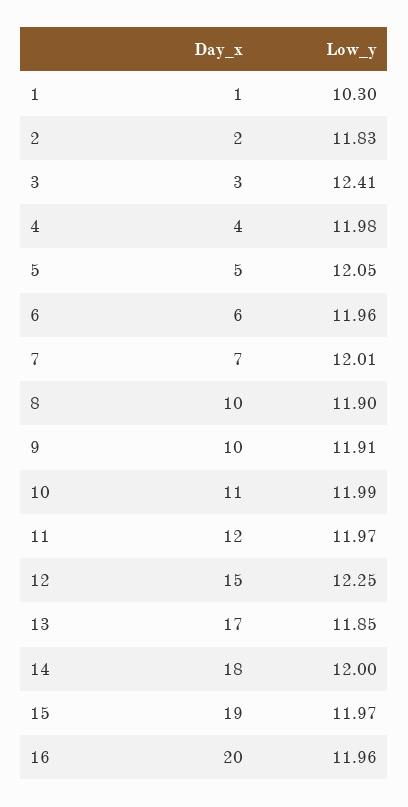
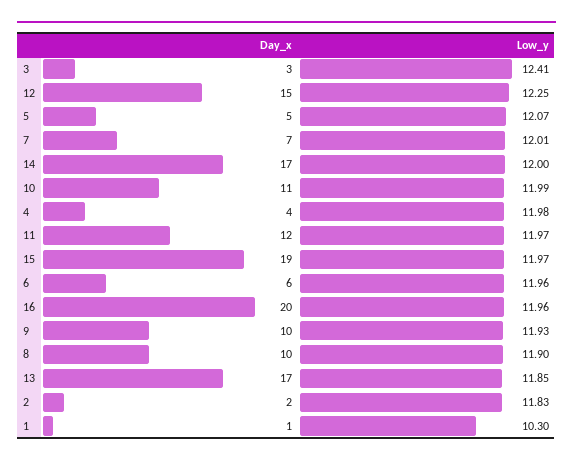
Low_y, 5: 12.05 -> 12.07
Low_y, 9: 11.91 -> 11.93
Day_x, 14: 18 -> 17

